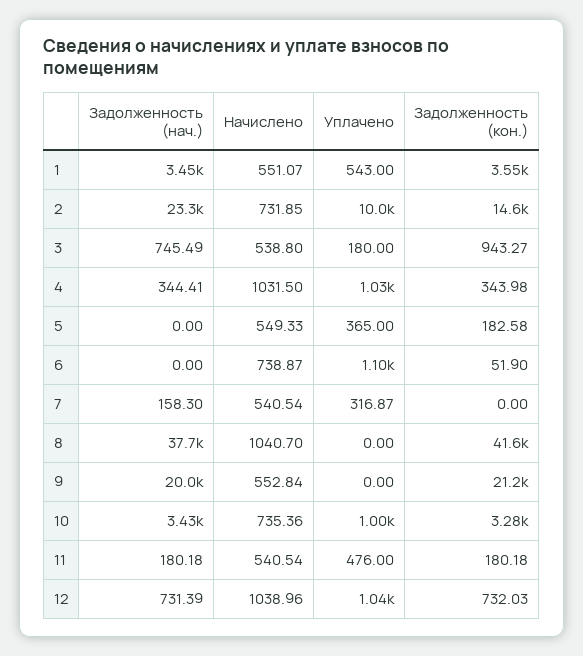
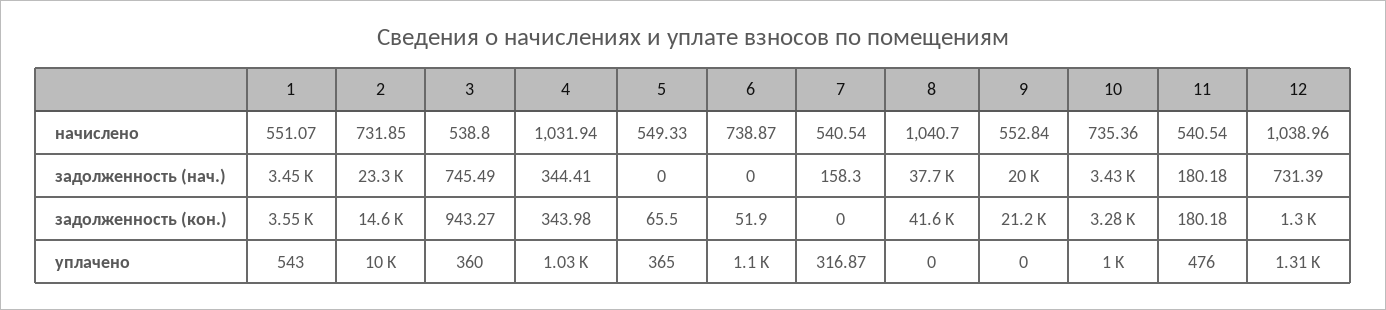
Уплачено, 3: 180 -> 360
Начислено, 4: 1031.5 -> 1031.94
Задолженность (кон.), 5: 182.58 -> 65.5
Уплачено, 12: 1040 -> 1310
Задолженность (кон.), 12: 732.03 -> 1300

